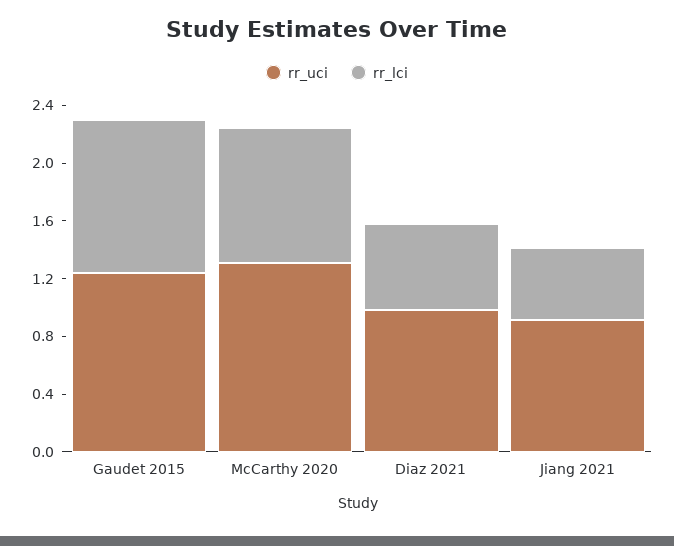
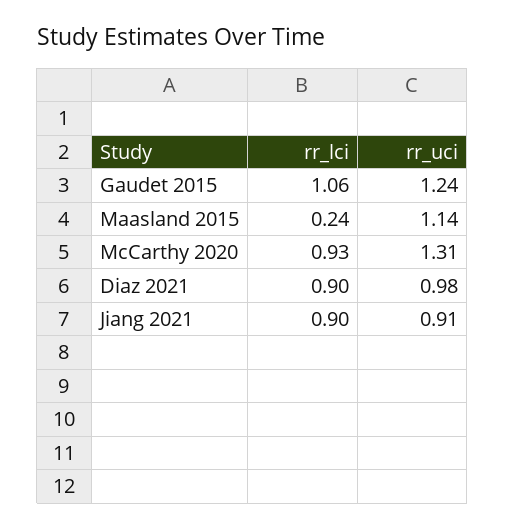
rr_lci, Diaz 2021: 0.6 -> 0.9
rr_lci, Jiang 2021: 0.5 -> 0.9
rr_lci, Maasland 2015: none -> 0.24
rr_uci, Maasland 2015: none -> 1.14

